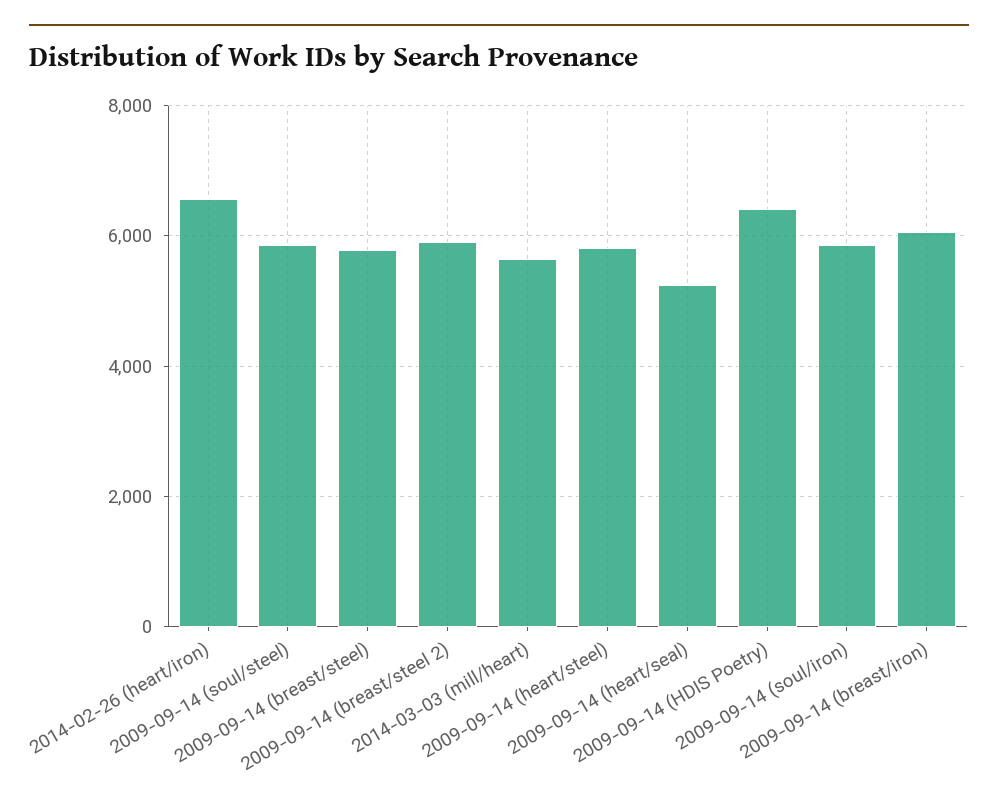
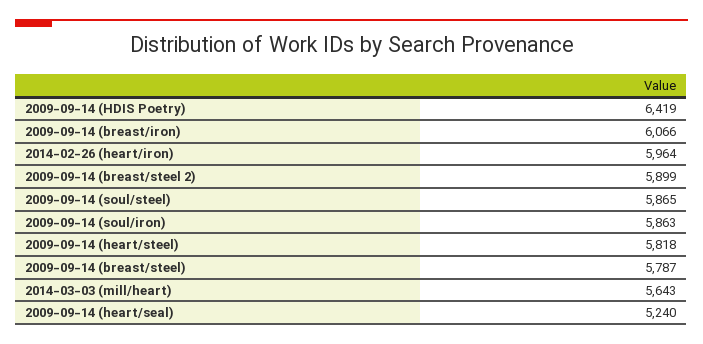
2014-02-26 (heart/iron): 6600 -> 5964

